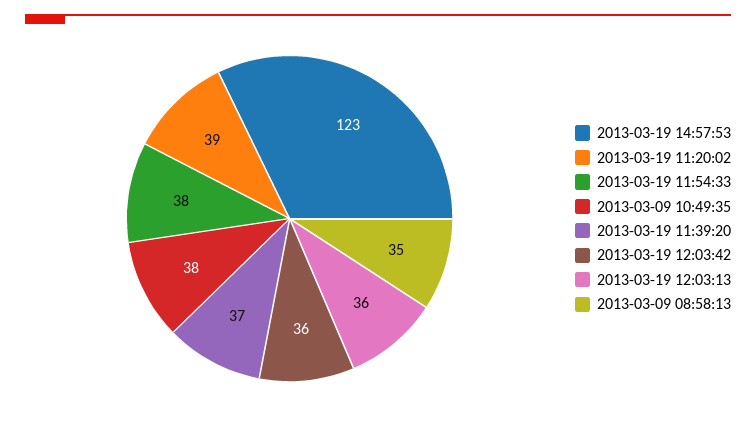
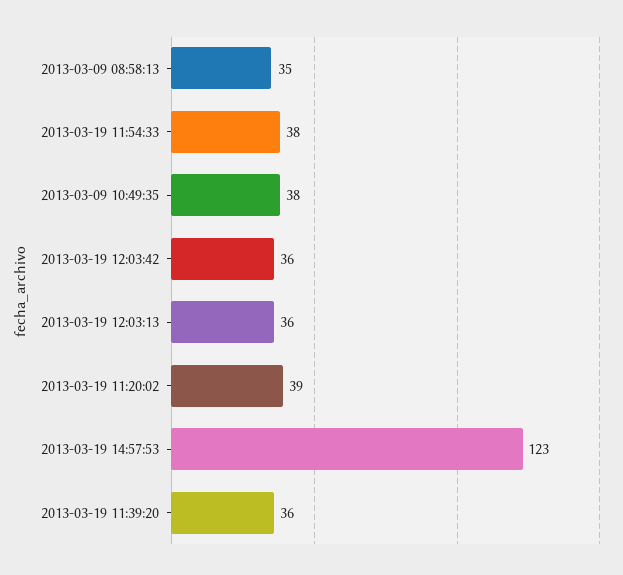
2013-03-19 11:39:20: 37 -> 36

